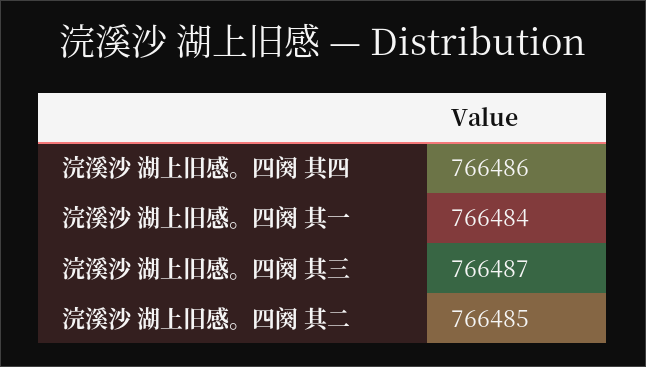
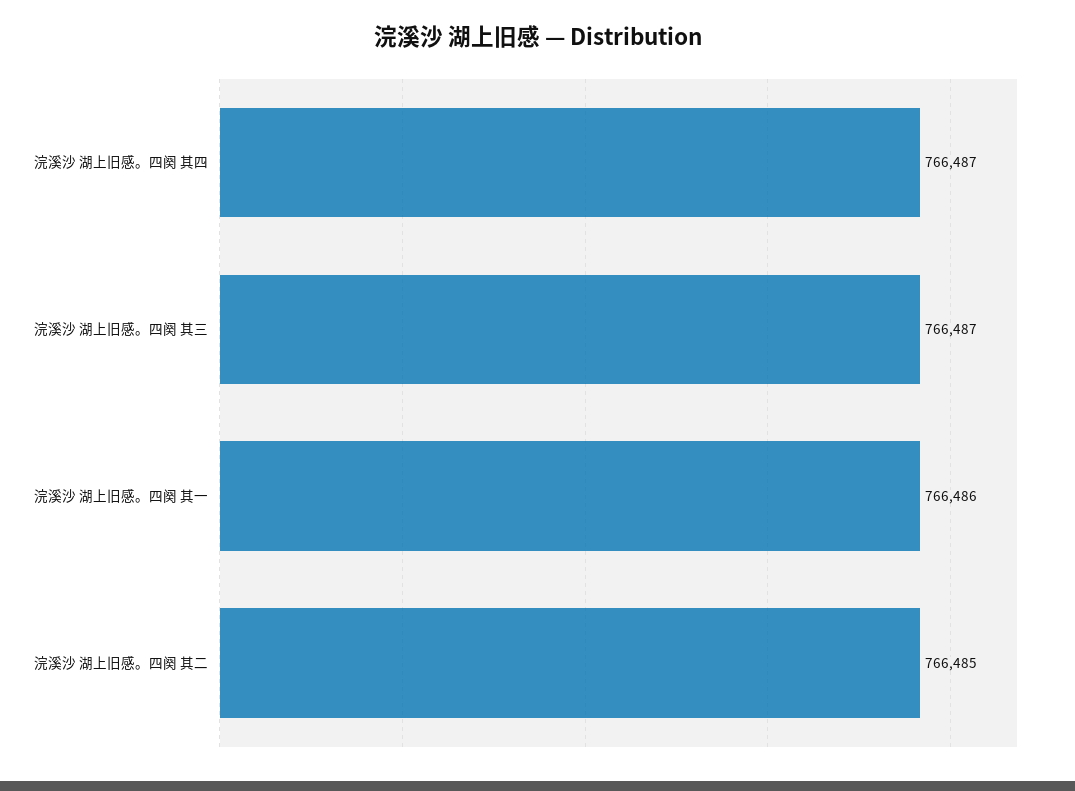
浣溪沙 湖上旧感。四阕 其四: 766486 -> 766487
浣溪沙 湖上旧感。四阕 其一: 766484 -> 766486

